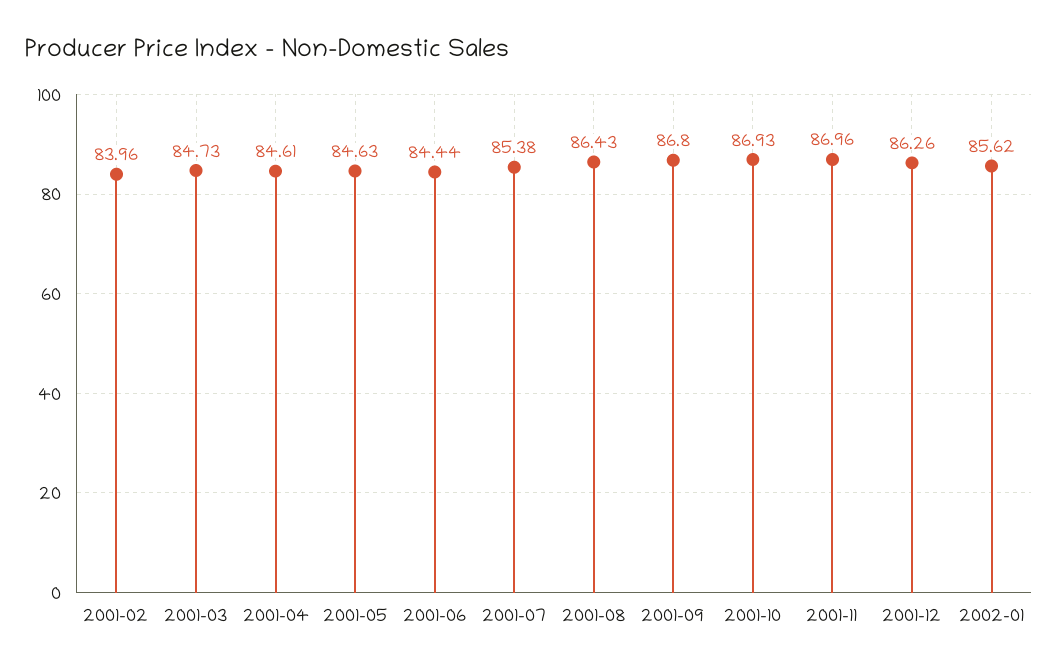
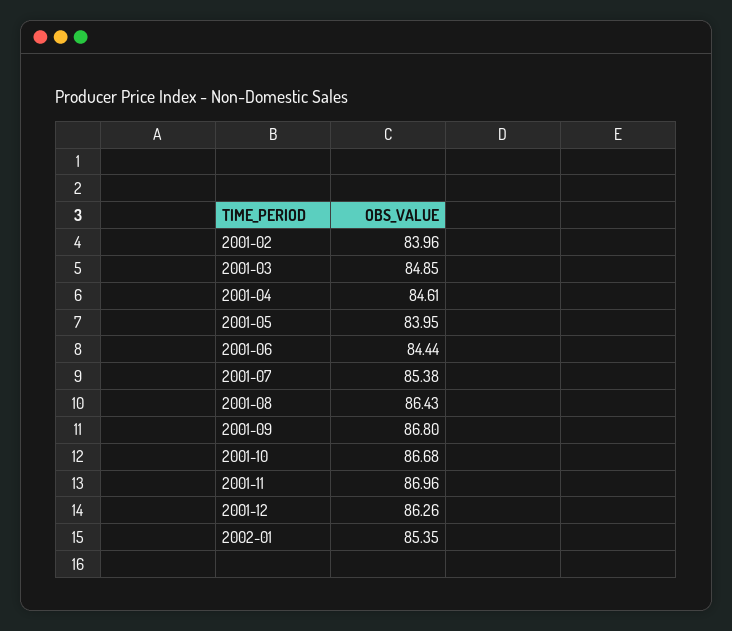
2001-03: 84.73 -> 84.85
2001-05: 84.63 -> 83.95
2001-10: 86.93 -> 86.68
2002-01: 85.62 -> 85.35

